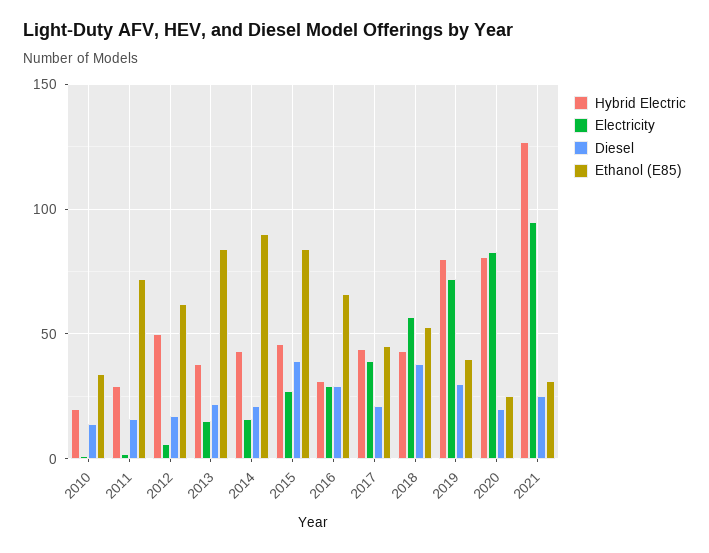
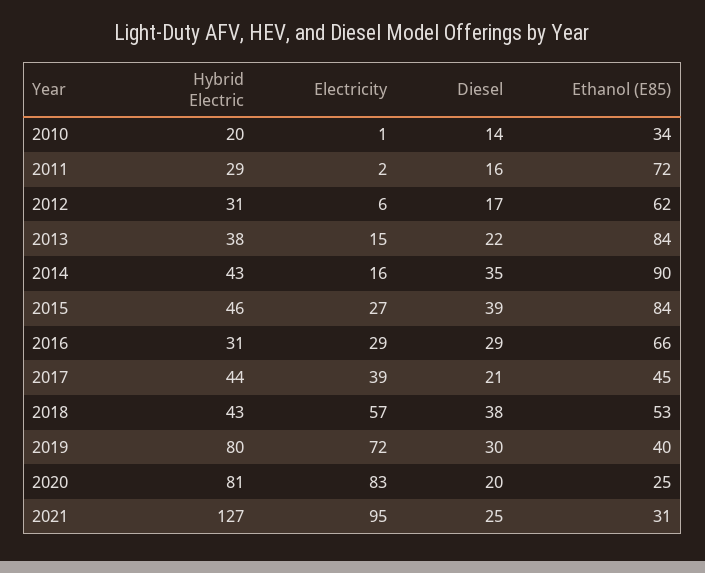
Hybrid Electric, 2012: 50 -> 31
Diesel, 2014: 20 -> 35

